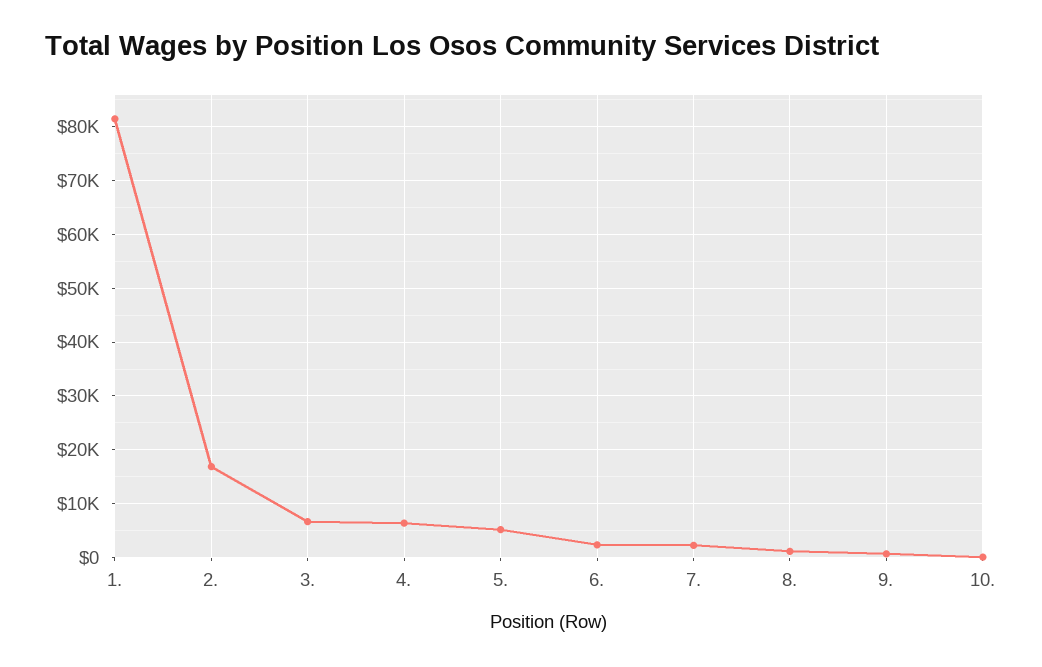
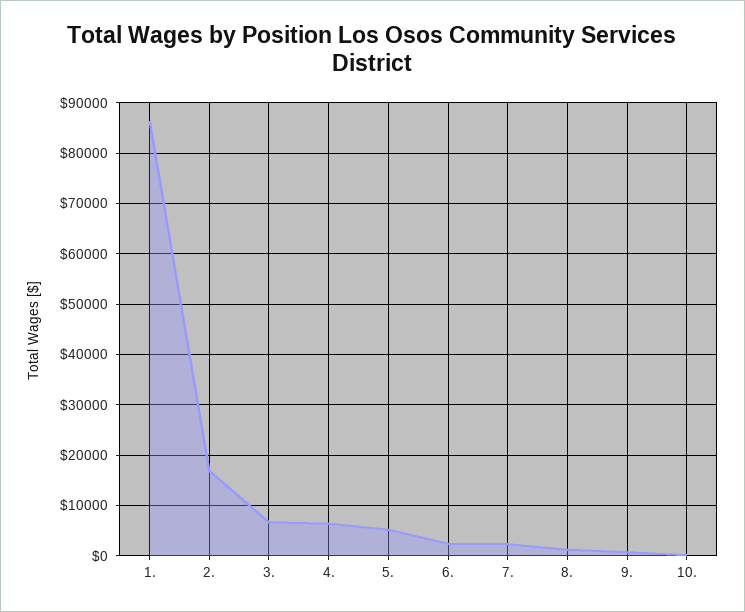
1.: 82000 -> 86000

